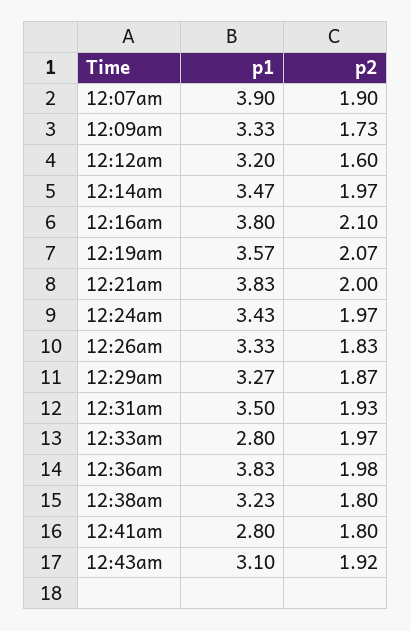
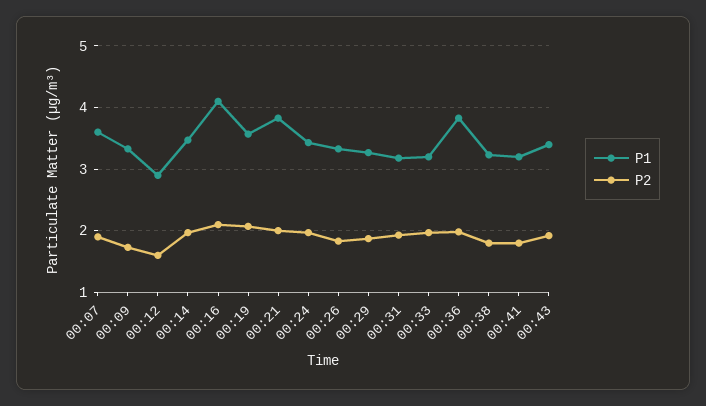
p1, 12:07am: 3.9 -> 3.6
p1, 12:12am: 3.2 -> 2.9
p1, 12:16am: 3.8 -> 4.1
p1, 12:31am: 3.5 -> 3.2
p1, 12:33am: 2.8 -> 3.2
p1, 12:41am: 2.8 -> 3.2
p1, 12:43am: 3.1 -> 3.4

